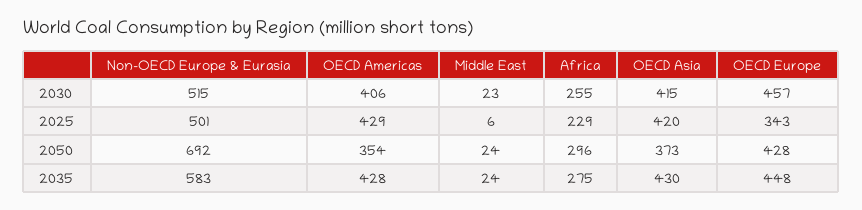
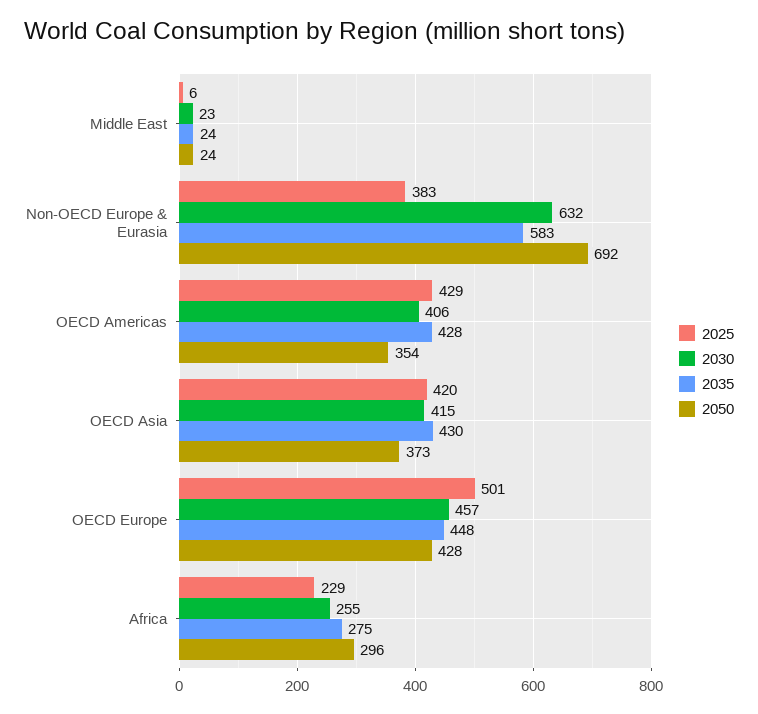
2030, Non-OECD Europe & Eurasia: 515 -> 632
2025, Non-OECD Europe & Eurasia: 501 -> 383
2025, OECD Europe: 343 -> 501

